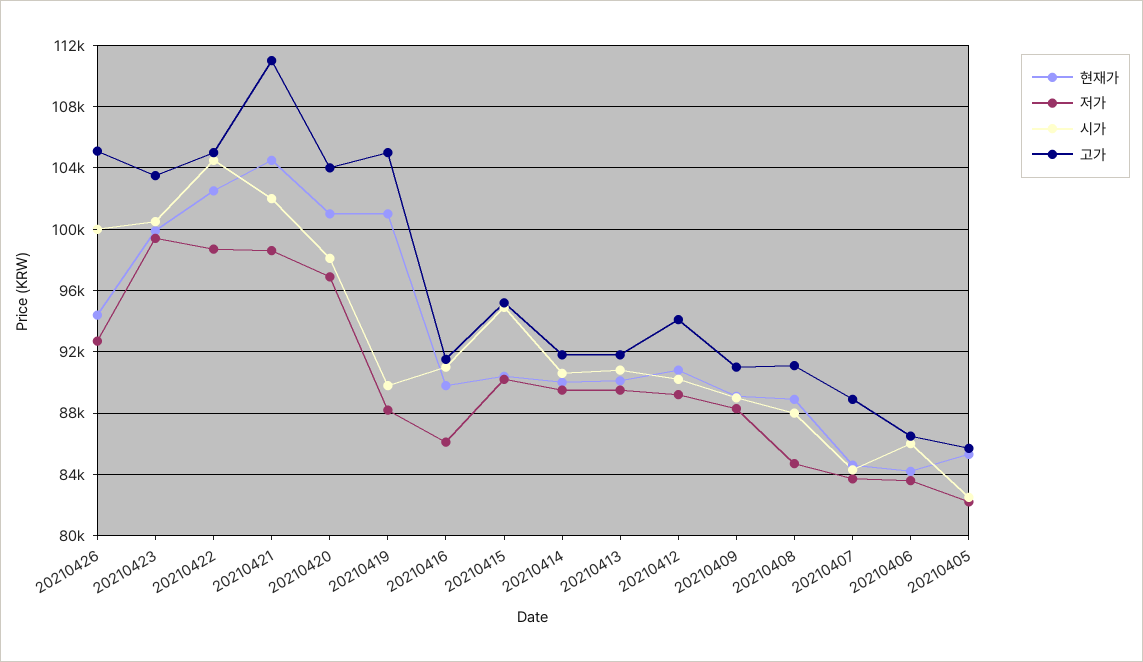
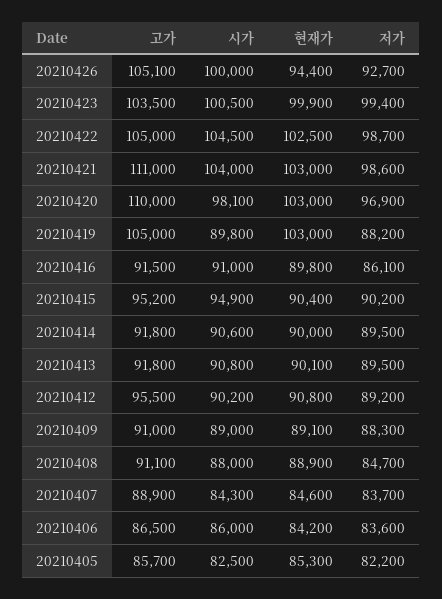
현재가, 20210421: 104500 -> 103000
시가, 20210421: 102000 -> 104000
현재가, 20210420: 101000 -> 103000
고가, 20210420: 104000 -> 110000
현재가, 20210419: 101000 -> 103000
고가, 20210412: 94000 -> 95500

